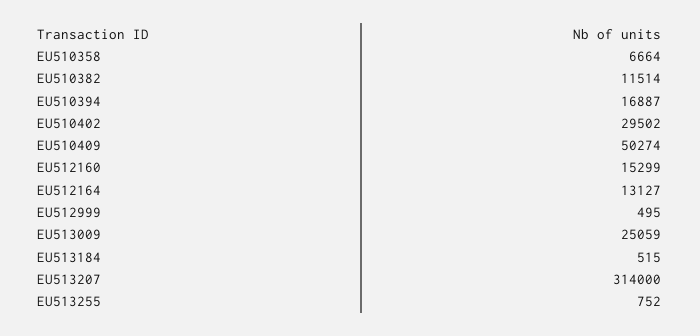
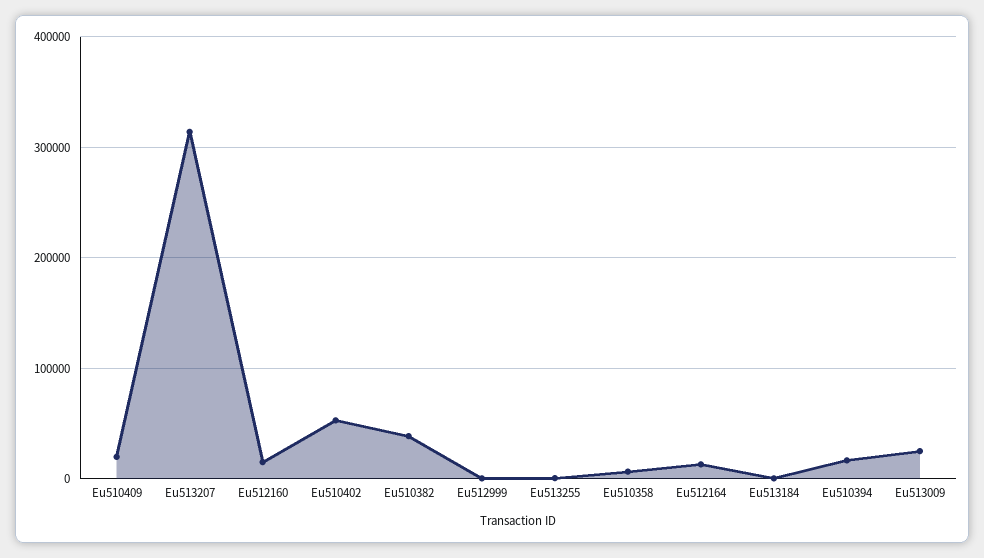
EU510382: 11514 -> 40000
EU510402: 29502 -> 50000
EU510409: 50274 -> 20000

